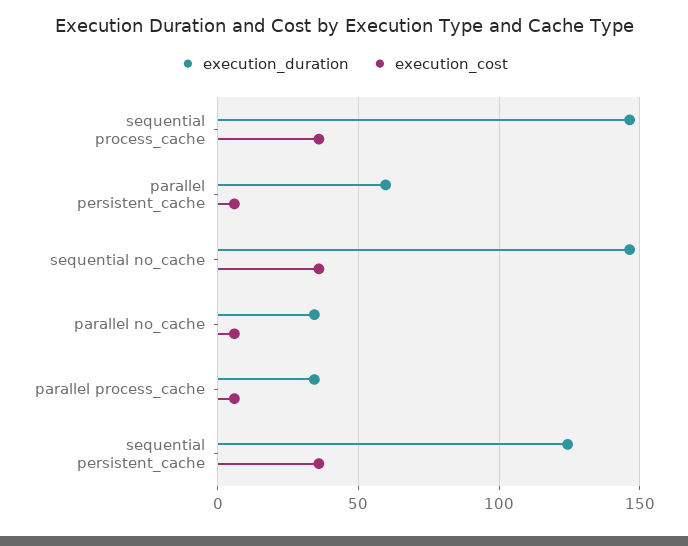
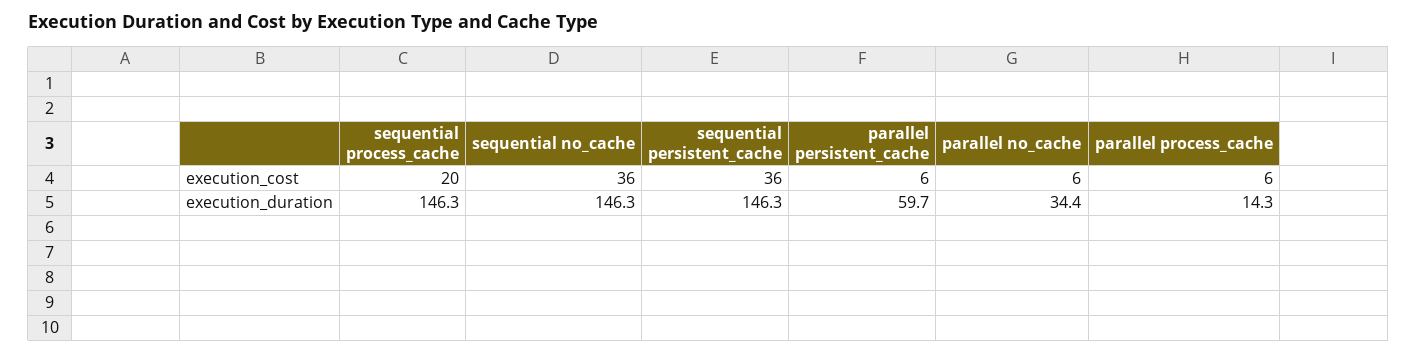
execution_cost, sequential process_cache: 35 -> 20
execution_duration, parallel process_cache: 35 -> 14.3
execution_duration, sequential persistent_cache: 125 -> 146.3

